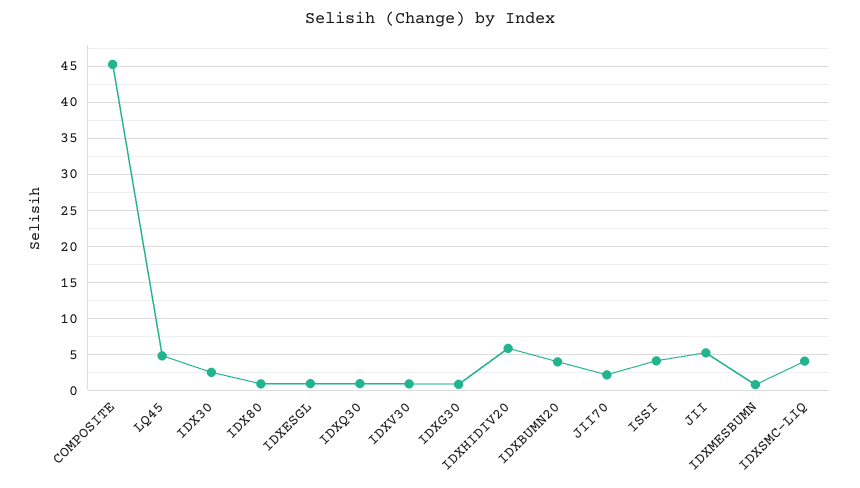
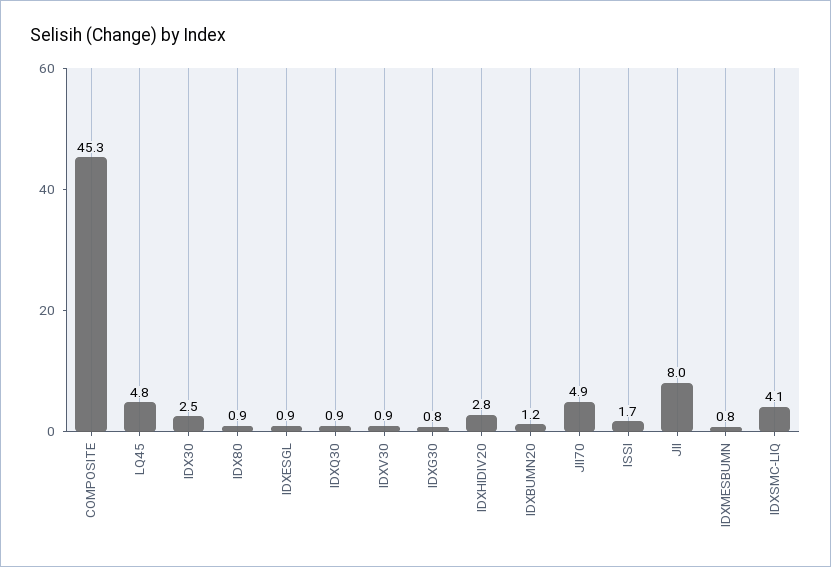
IDXHIDIV20: 6 -> 2.8
IDXBUMN20: 4 -> 1.2
JII70: 2 -> 4.9
ISSI: 4 -> 1.7
JII: 5 -> 8

